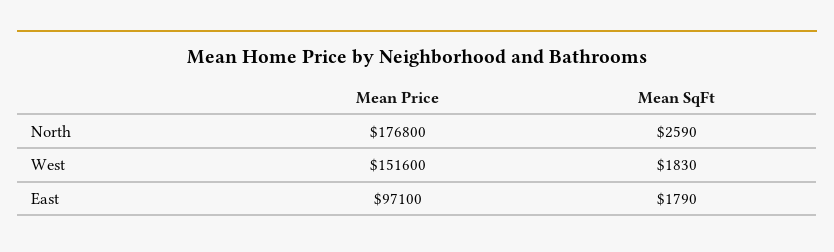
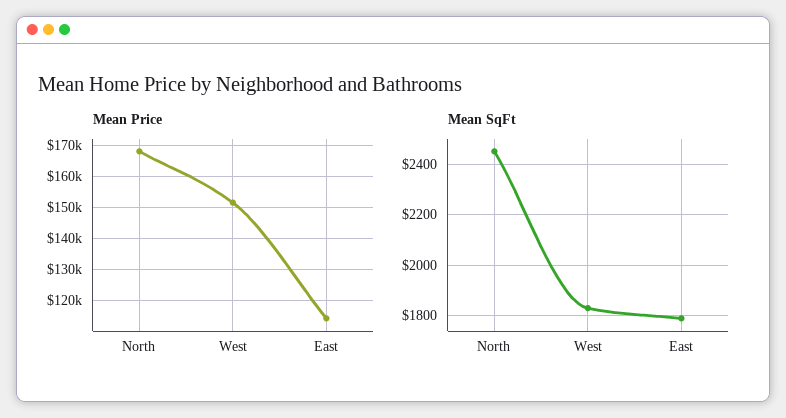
Mean Price, North: 176800 -> 168000
Mean SqFt, North: 2590 -> 2450
Mean Price, East: 97100 -> 114000

